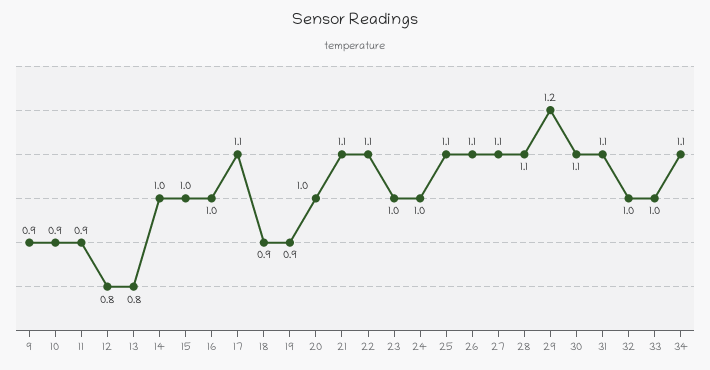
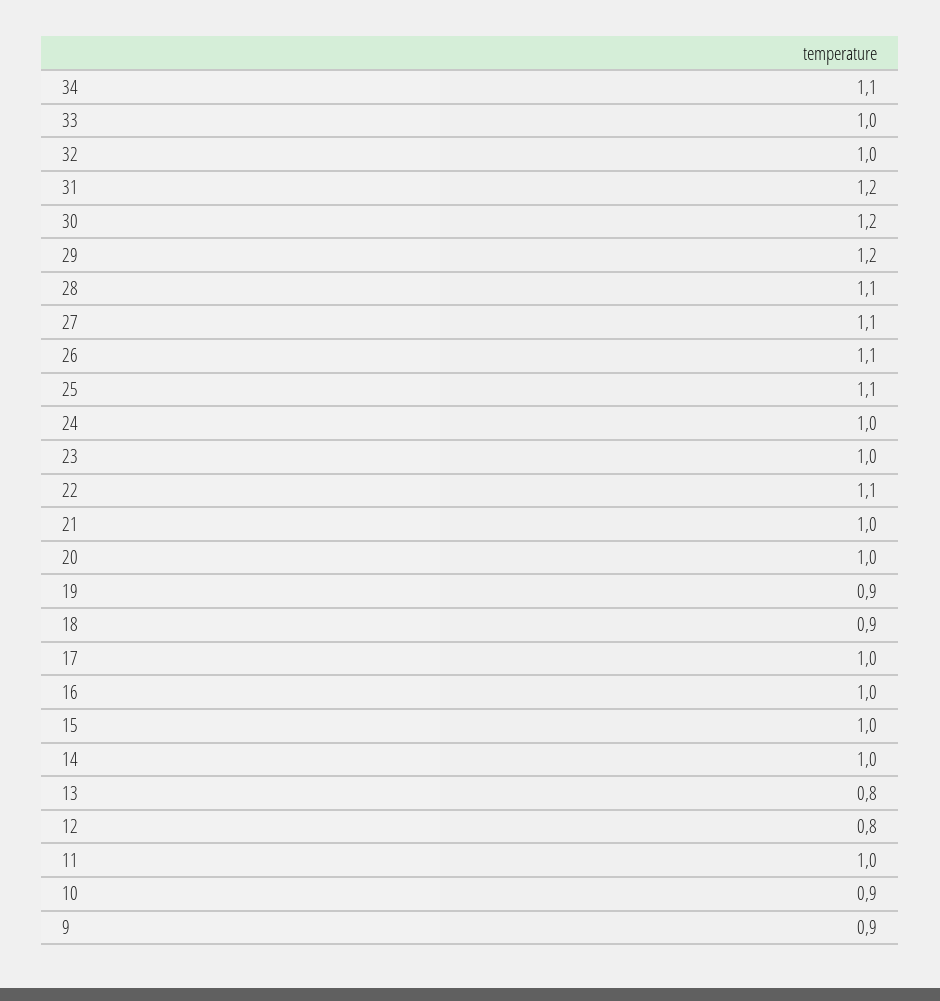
11: 0.9 -> 1
17: 1.1 -> 1
21: 1.1 -> 1
30: 1.1 -> 1.2
31: 1.1 -> 1.2

